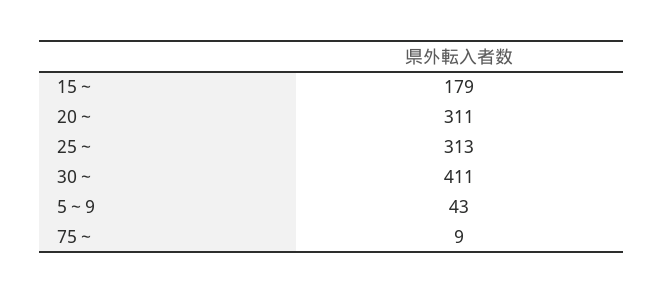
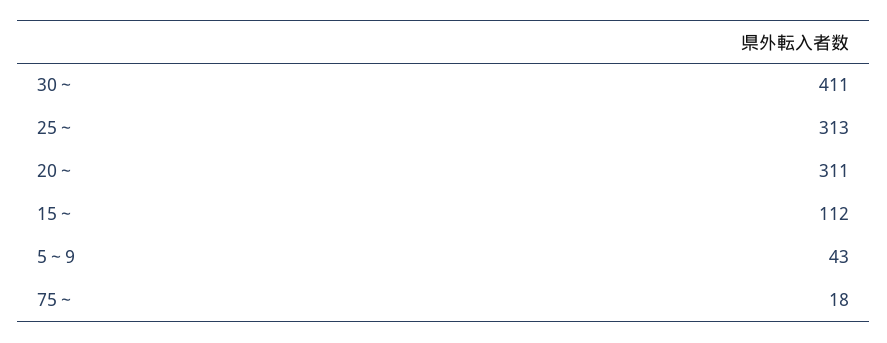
15～: 179 -> 112
75～: 9 -> 18

